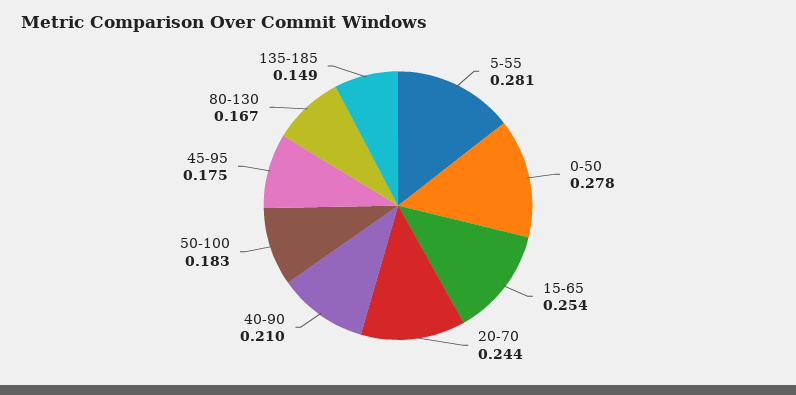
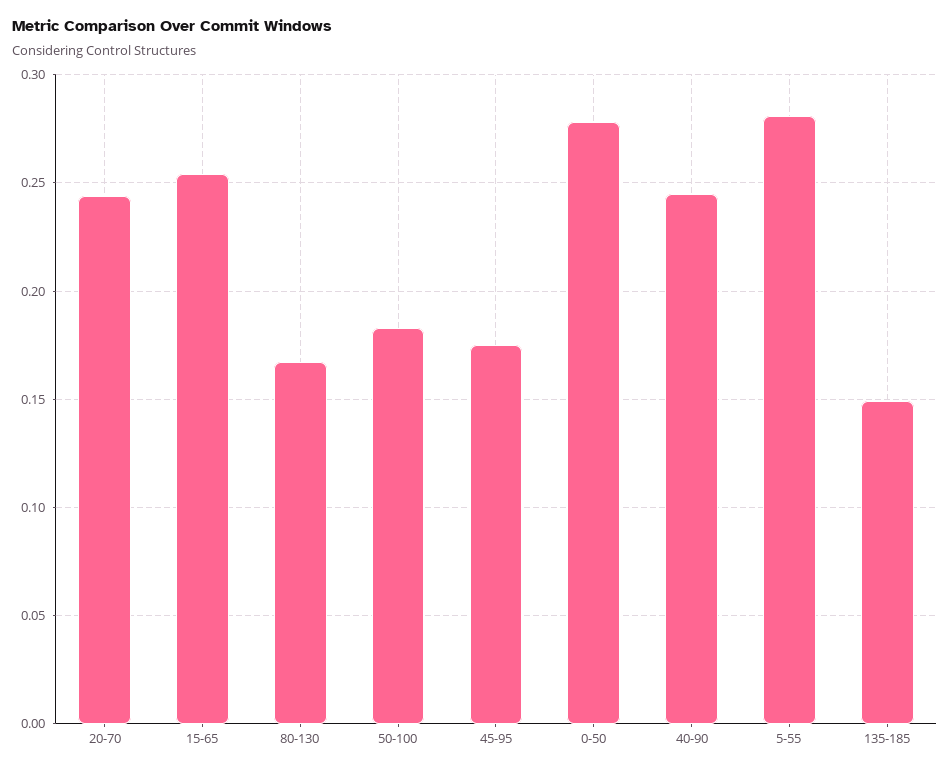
40-90: 0.21 -> 0.245

